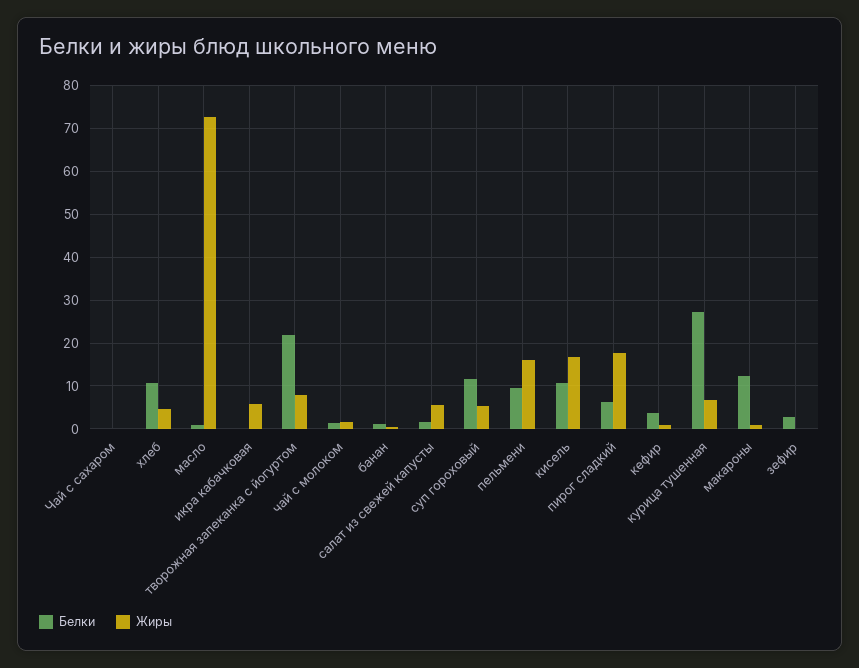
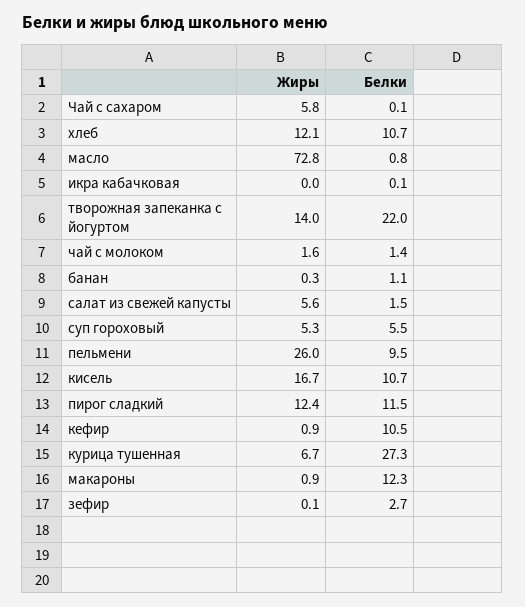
Жиры, Чай с сахаром: 0 -> 5.8
Жиры, хлеб: 4 -> 12.1
Жиры, икра кабачковая: 6 -> 0
Жиры, творожная запеканка с йогуртом: 8 -> 14
Белки, суп гороховый: 12 -> 5.5
Жиры, пельмени: 16 -> 26
Белки, пирог сладкий: 6 -> 11.5
Жиры, пирог сладкий: 18 -> 12.4
Белки, кефир: 4 -> 10.5

